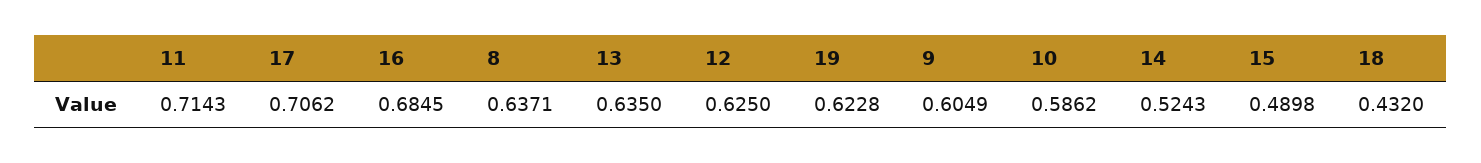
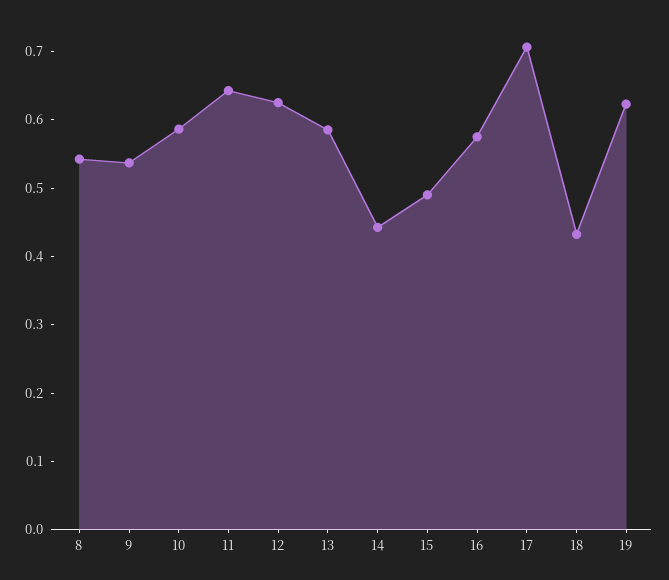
11: 0.7143 -> 0.64
16: 0.6845 -> 0.58
8: 0.6371 -> 0.54
13: 0.635 -> 0.58
9: 0.6049 -> 0.54
14: 0.5243 -> 0.44

